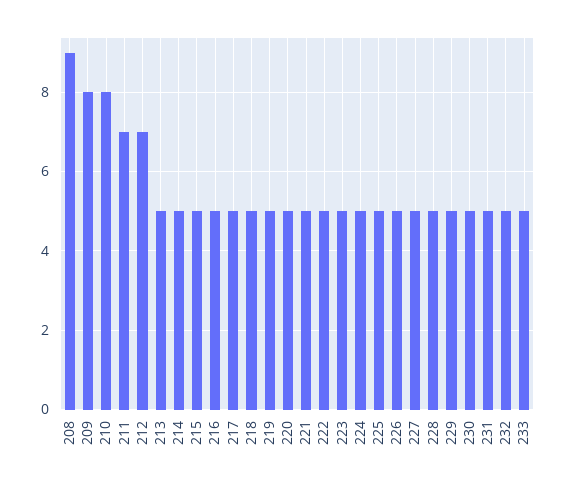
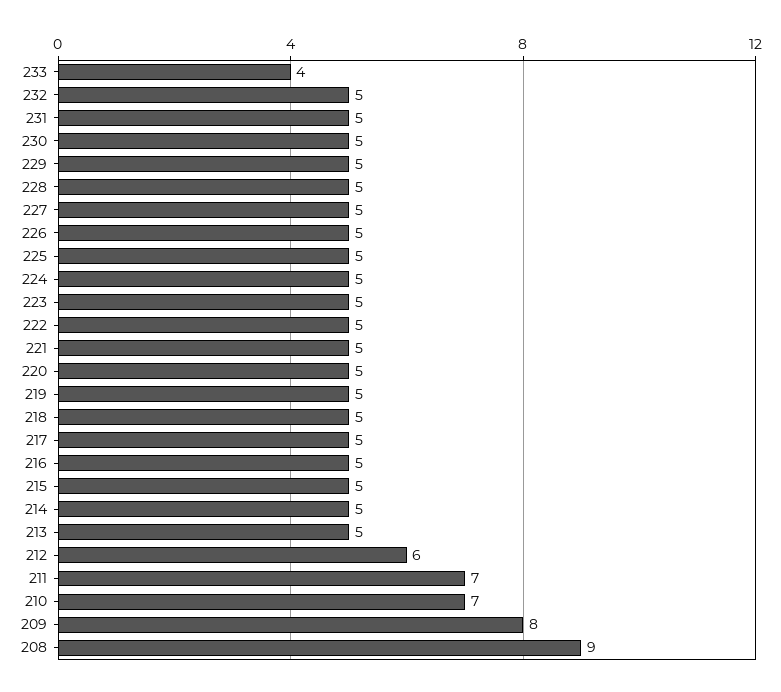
210: 8 -> 7
212: 7 -> 6
233: 5 -> 4

